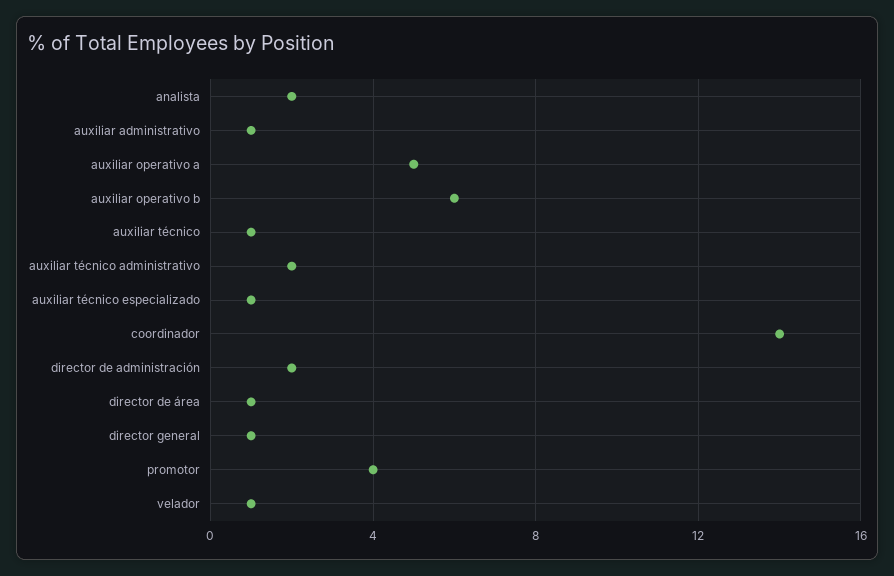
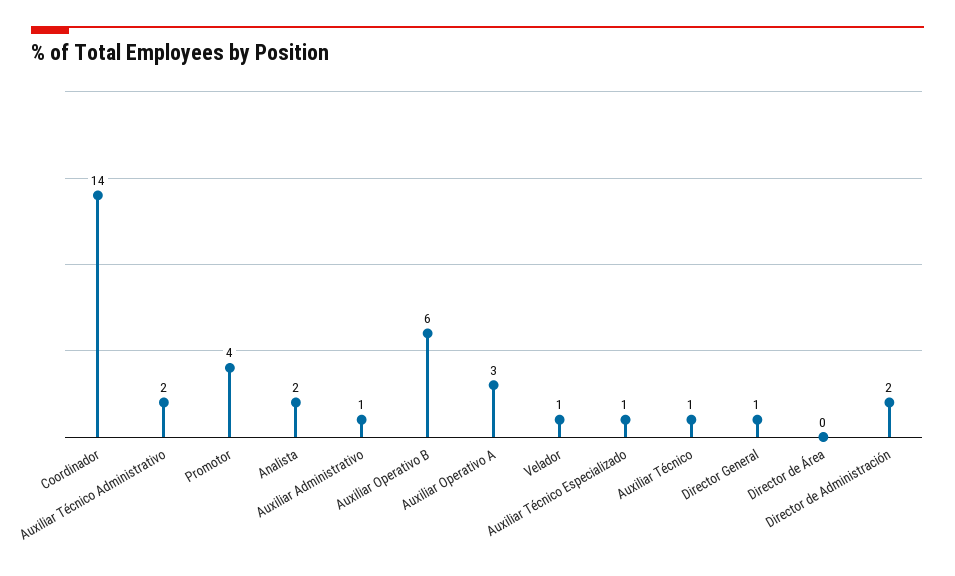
auxiliar operativo a: 5 -> 3
director de área: 1 -> 0

